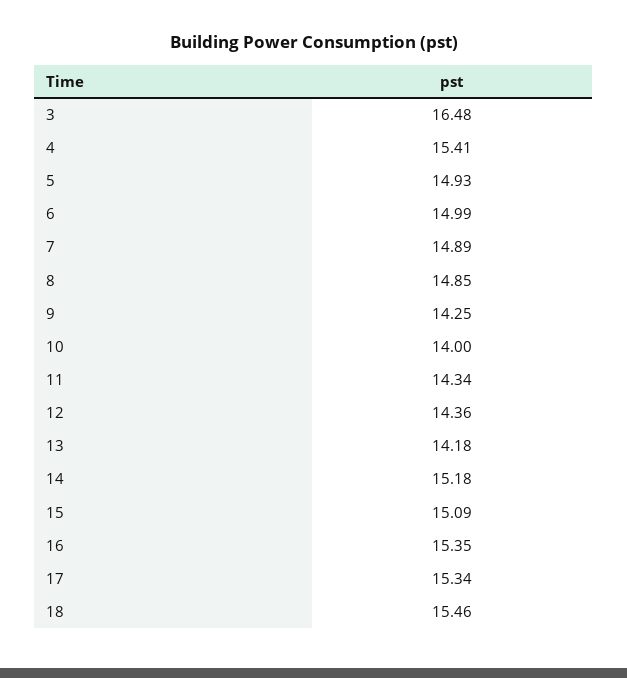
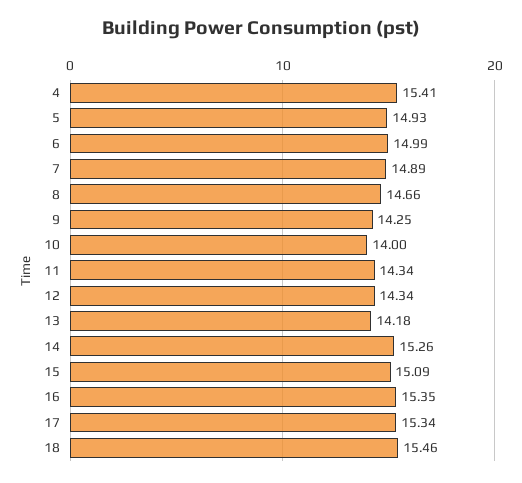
3: 16.48 -> none
8: 14.85 -> 14.66
12: 14.36 -> 14.34
14: 15.18 -> 15.26

